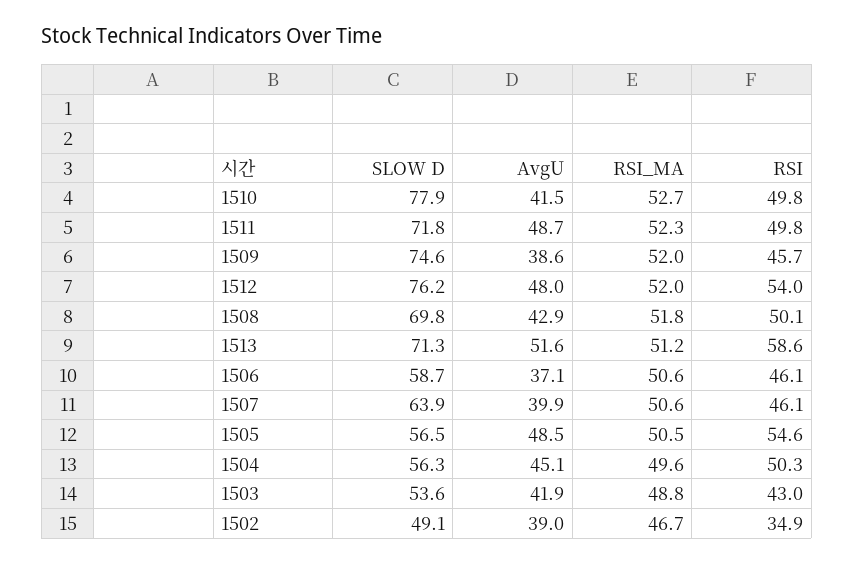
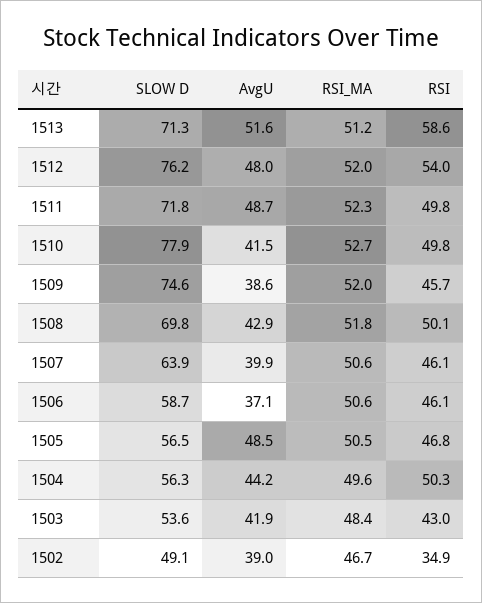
RSI, 1505: 54.6 -> 46.8
AvgU, 1504: 45.1 -> 44.2
RSI_MA, 1503: 48.8 -> 48.4

